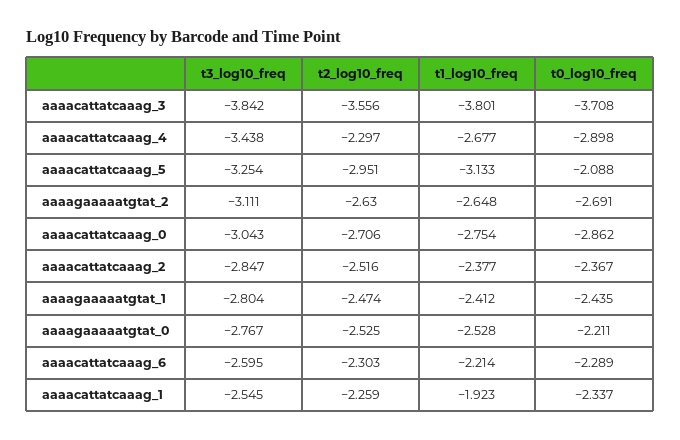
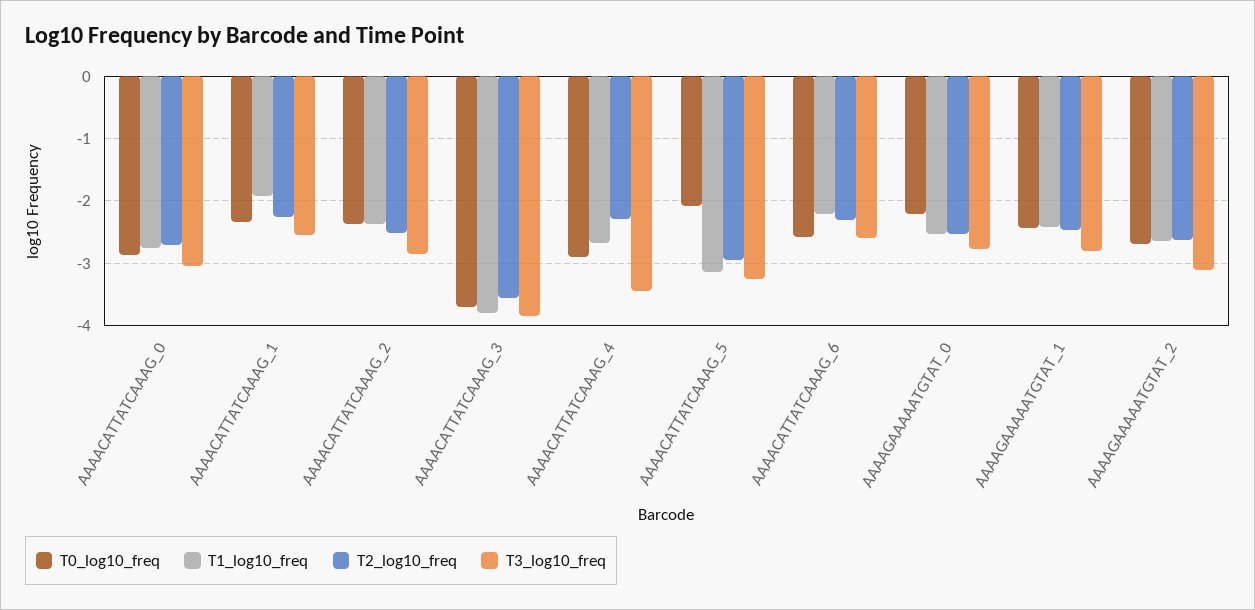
t0_log10_freq, aaaacattatcaaag_6: -2.289 -> -2.6

